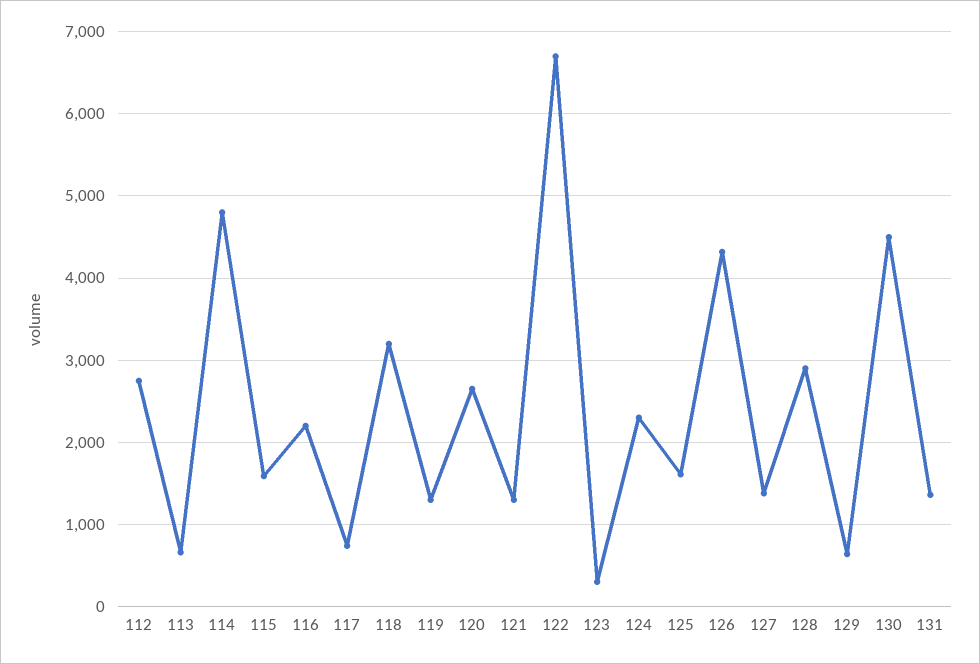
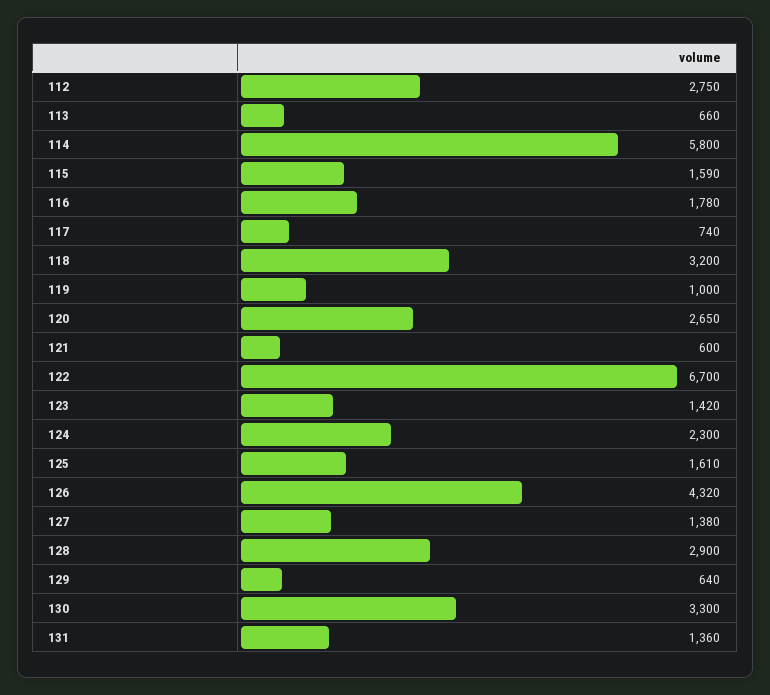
114: 4800 -> 5800
116: 2200 -> 1780
119: 1300 -> 1000
121: 1300 -> 600
123: 300 -> 1420
130: 4500 -> 3300

